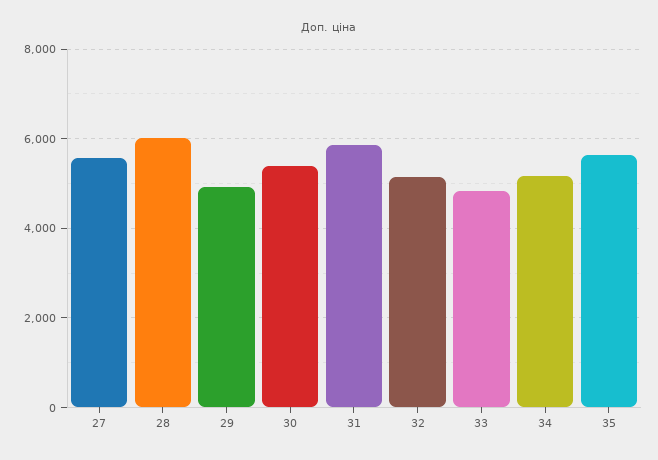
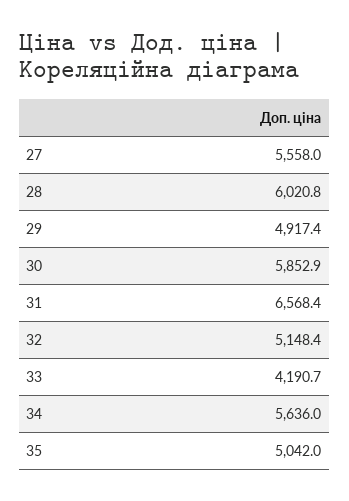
30: 5400 -> 5852.9
31: 5800 -> 6568.4
33: 4800 -> 4190.7
34: 5200 -> 5636
35: 5600 -> 5042

